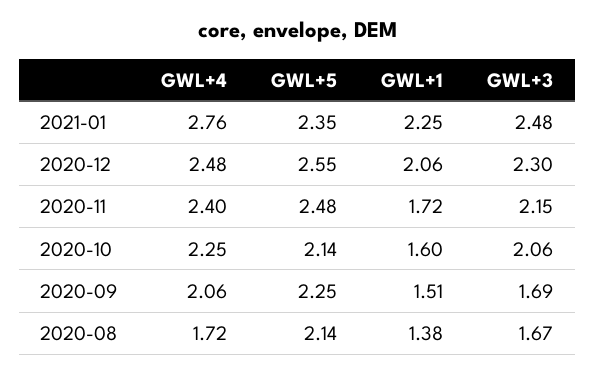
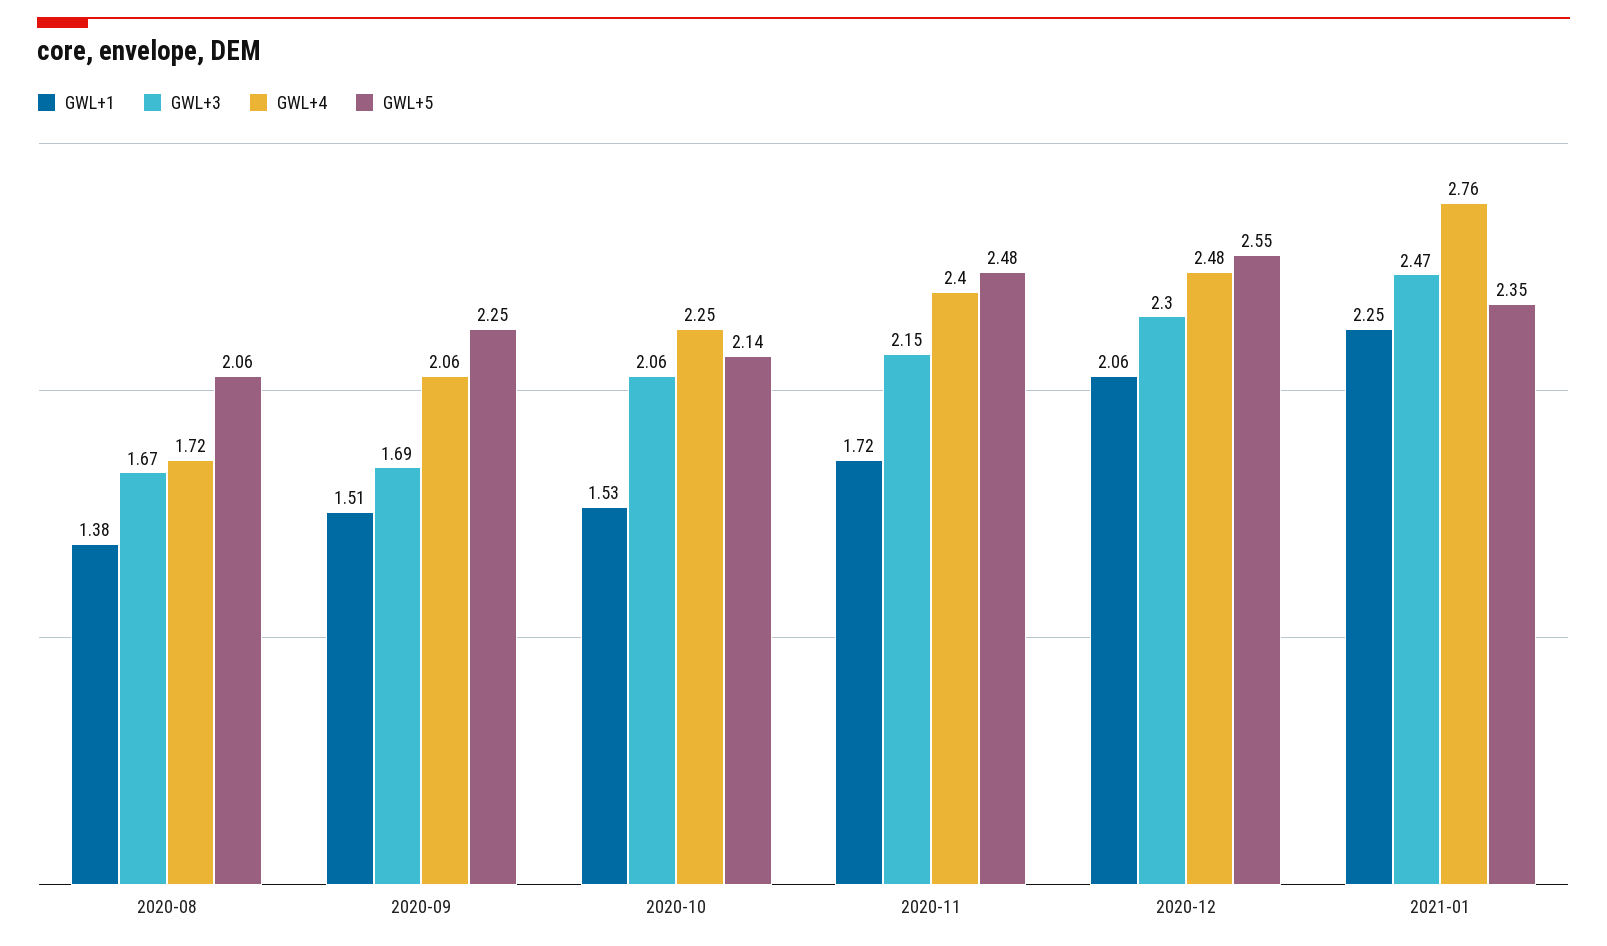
GWL+3, 2021-01: 2.48 -> 2.47
GWL+1, 2020-10: 1.6 -> 1.53
GWL+5, 2020-08: 2.14 -> 2.06

